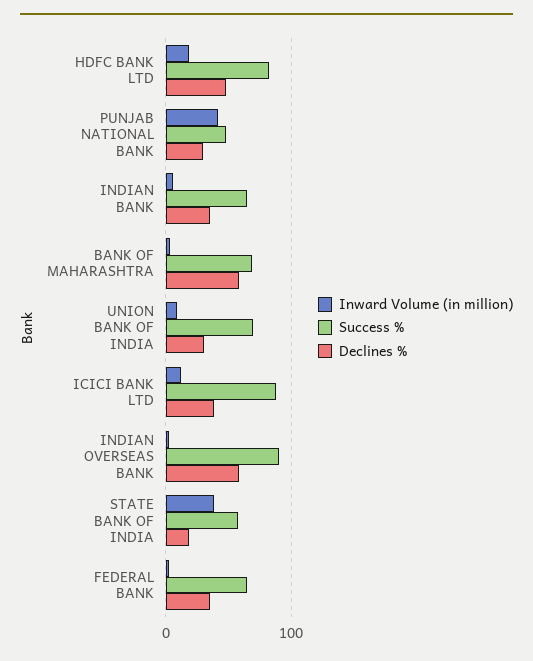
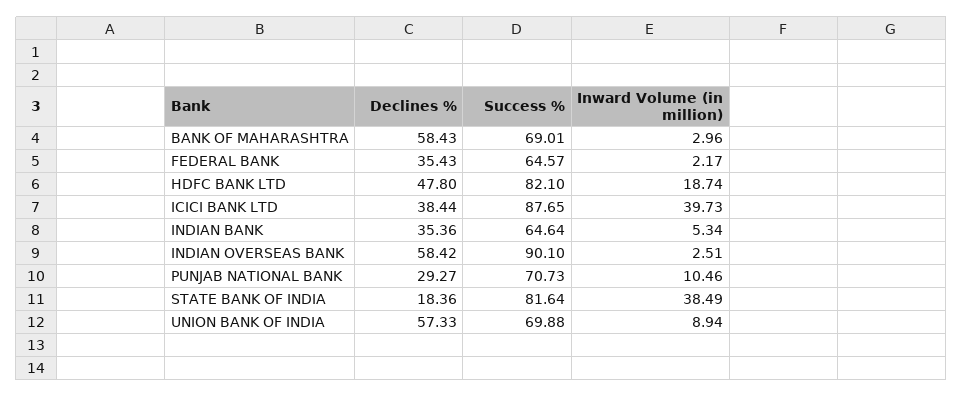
Inward Volume (in million), PUNJAB NATIONAL BANK: 40 -> 10.46
Success %, PUNJAB NATIONAL BANK: 50 -> 70.73
Declines %, UNION BANK OF INDIA: 30 -> 57.33
Inward Volume (in million), ICICI BANK LTD: 10 -> 39.73
Success %, STATE BANK OF INDIA: 60 -> 81.64

